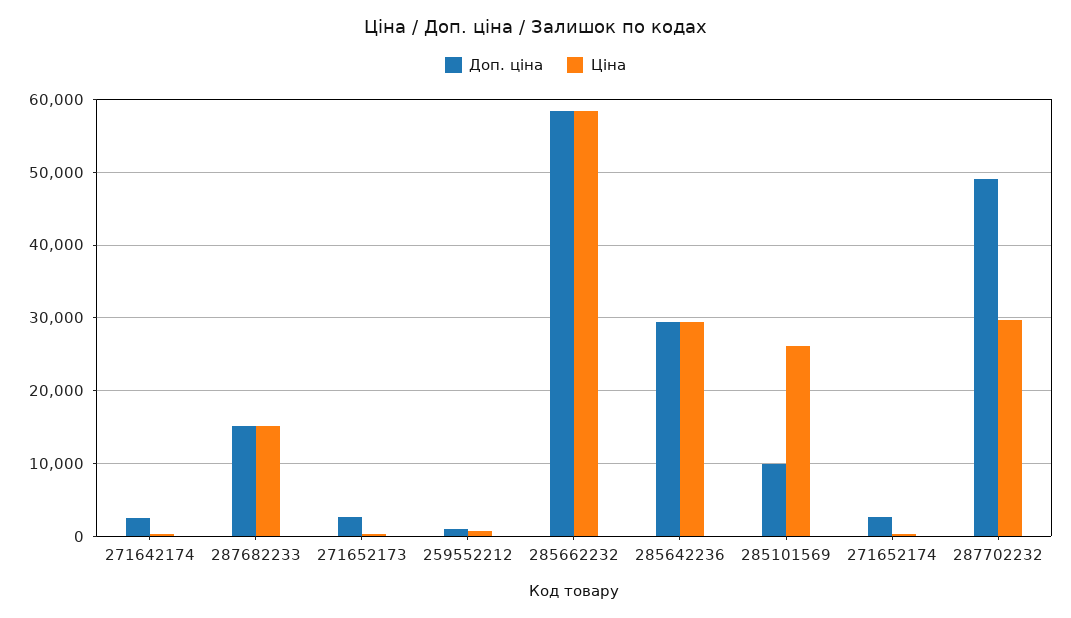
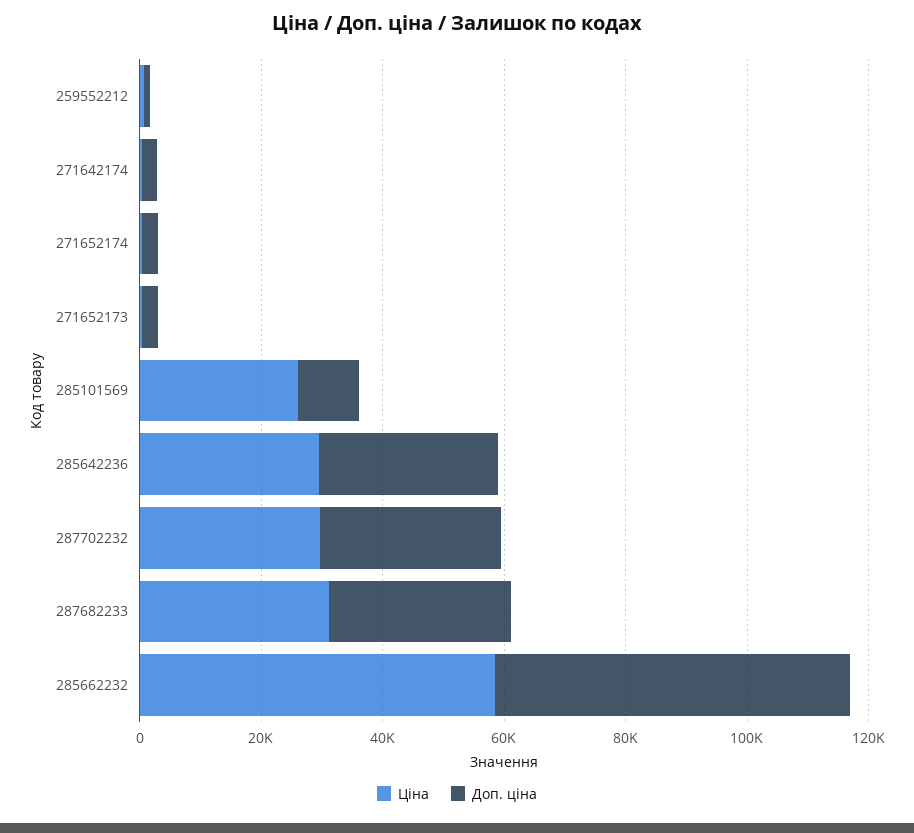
Доп. ціна, 287682233: 15000 -> 30000
Ціна, 287682233: 15000 -> 30000
Доп. ціна, 287702232: 49000 -> 30000

